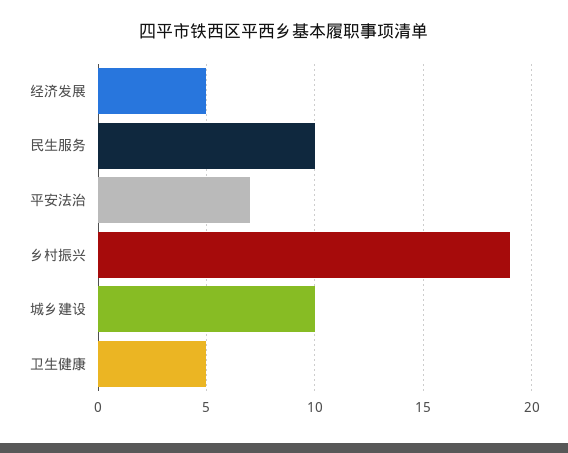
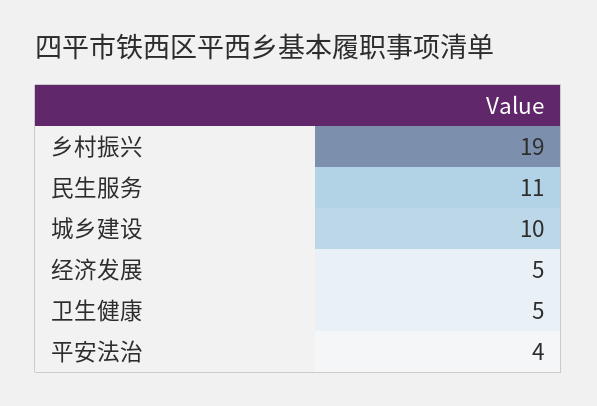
民生服务: 10 -> 11
平安法治: 7 -> 4

